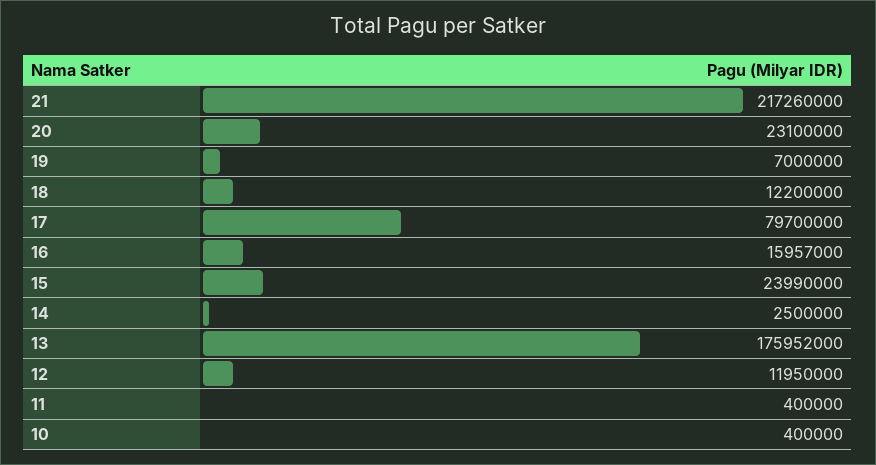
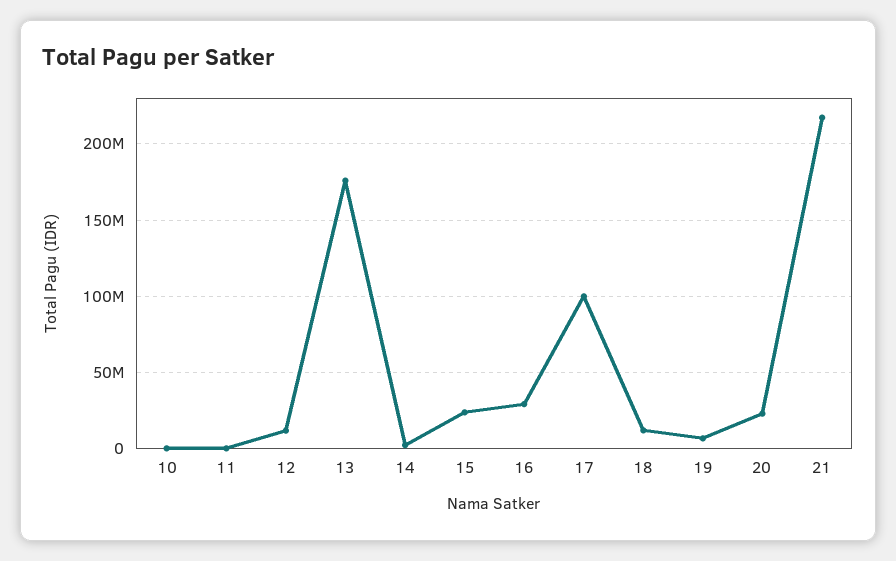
17: 79700000 -> 100000000
16: 15957000 -> 30000000

